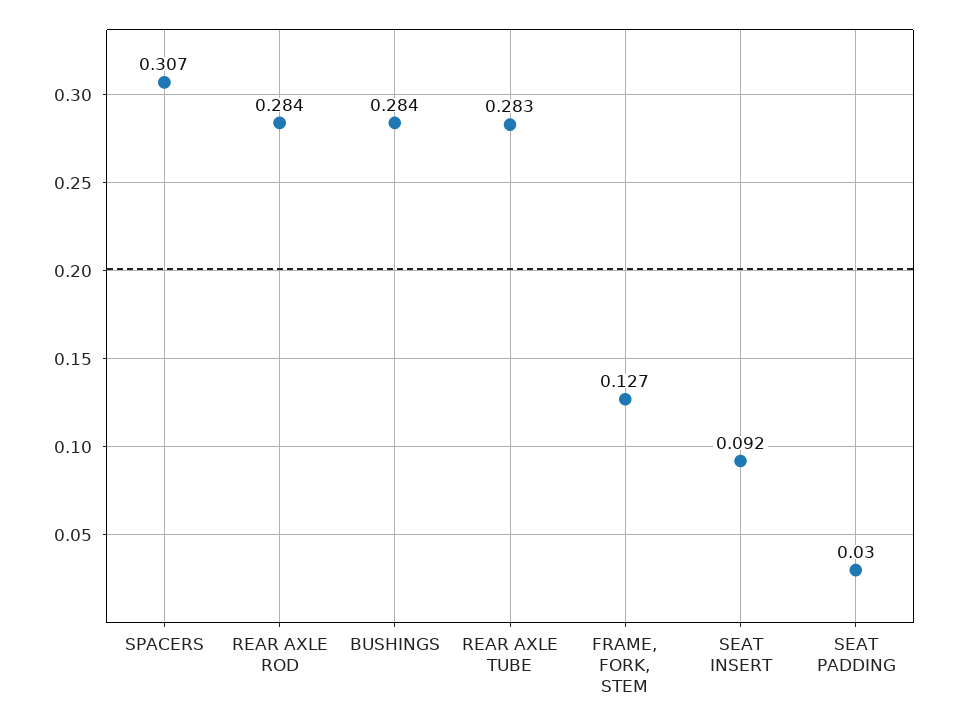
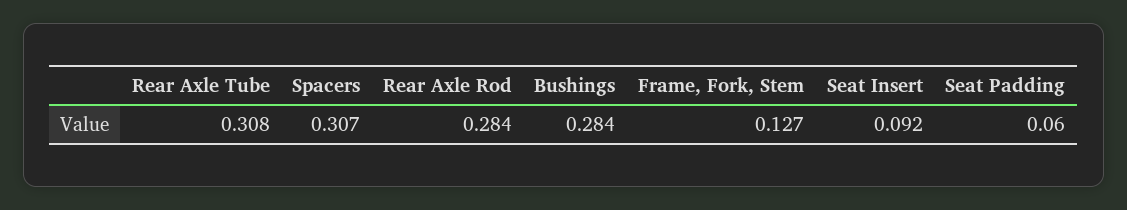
REAR AXLE TUBE: 0.283 -> 0.308
SEAT PADDING: 0.03 -> 0.06

